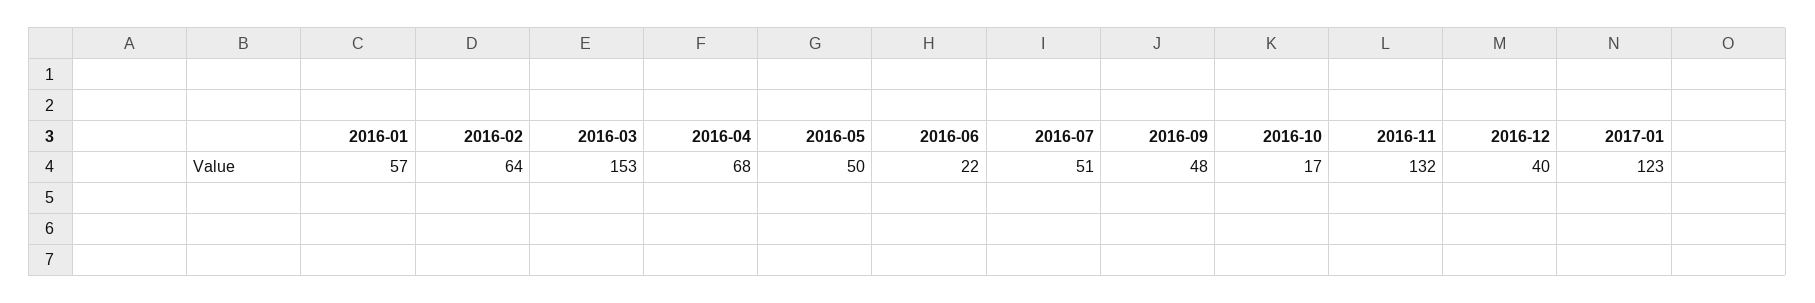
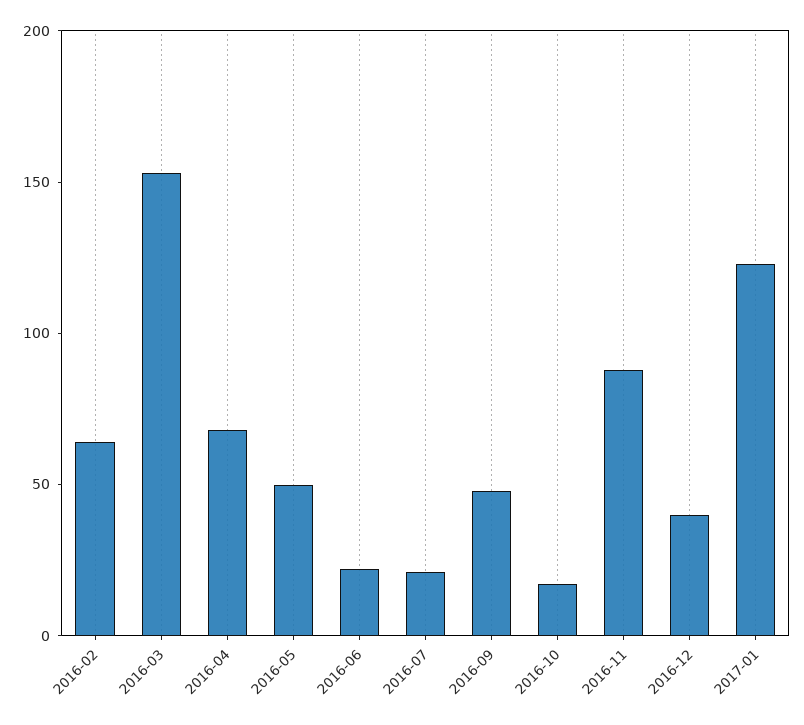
2016-01: 57 -> none
2016-07: 51 -> 20
2016-11: 132 -> 90

